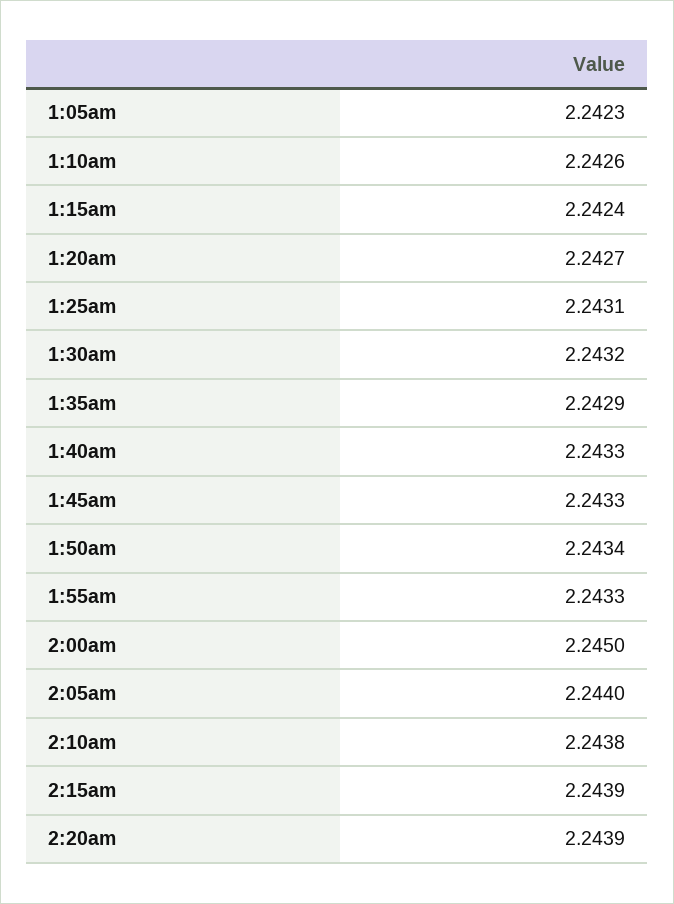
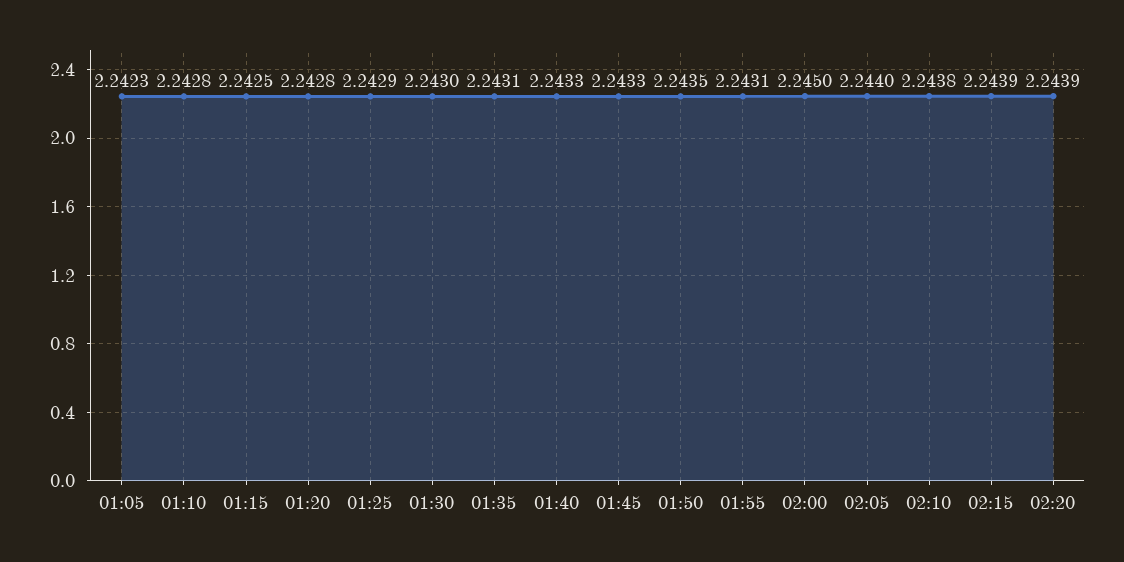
1:10am: 2.2426 -> 2.2428
1:15am: 2.2424 -> 2.2425
1:20am: 2.2427 -> 2.2428
1:25am: 2.2431 -> 2.2429
1:30am: 2.2432 -> 2.243
1:35am: 2.2429 -> 2.2431
1:50am: 2.2434 -> 2.2435
1:55am: 2.2433 -> 2.2431

